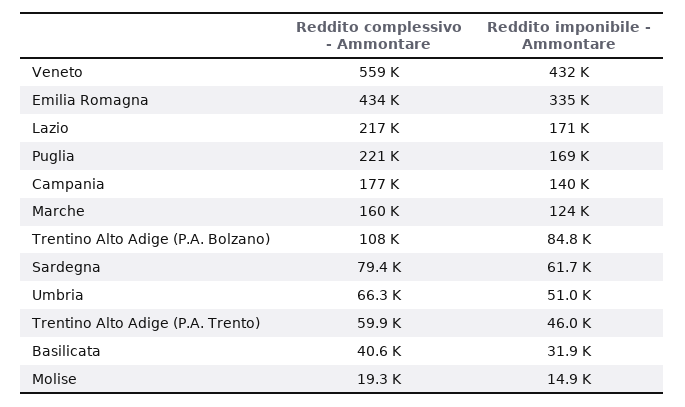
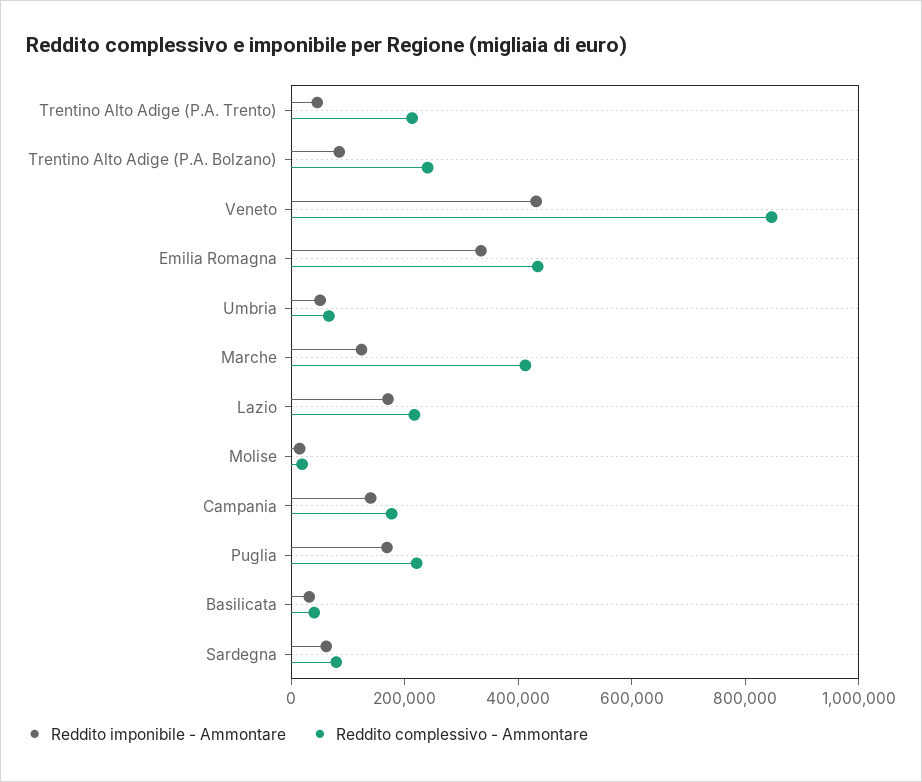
Reddito complessivo - Ammontare, Veneto: 559000 -> 850000
Reddito complessivo - Ammontare, Marche: 160000 -> 400000
Reddito complessivo - Ammontare, Trentino Alto Adige (P.A. Bolzano): 108000 -> 250000
Reddito complessivo - Ammontare, Trentino Alto Adige (P.A. Trento): 59900 -> 200000

